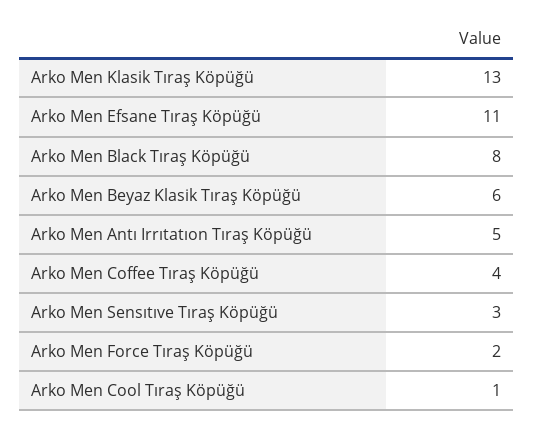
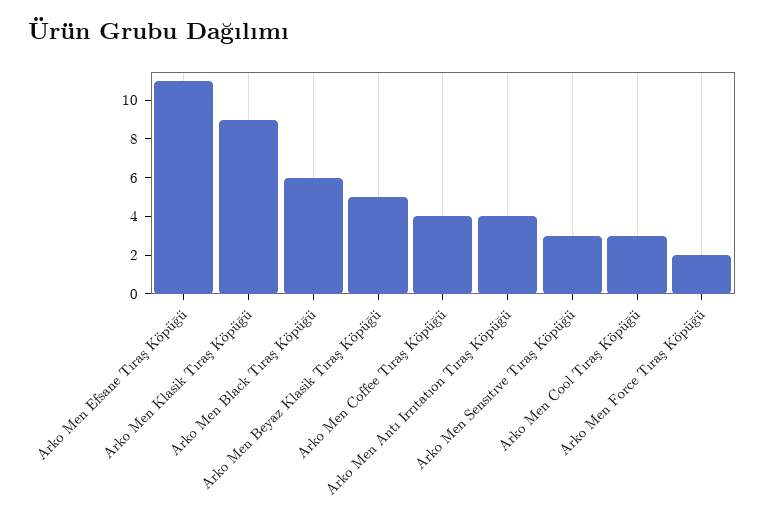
Arko Men Klasik Tıraş Köpüğü: 13 -> 9
Arko Men Black Tıraş Köpüğü: 8 -> 6
Arko Men Beyaz Klasik Tıraş Köpüğü: 6 -> 5
Arko Men Antı Irrıtatıon Tıraş Köpüğü: 5 -> 4
Arko Men Cool Tıraş Köpüğü: 1 -> 3

